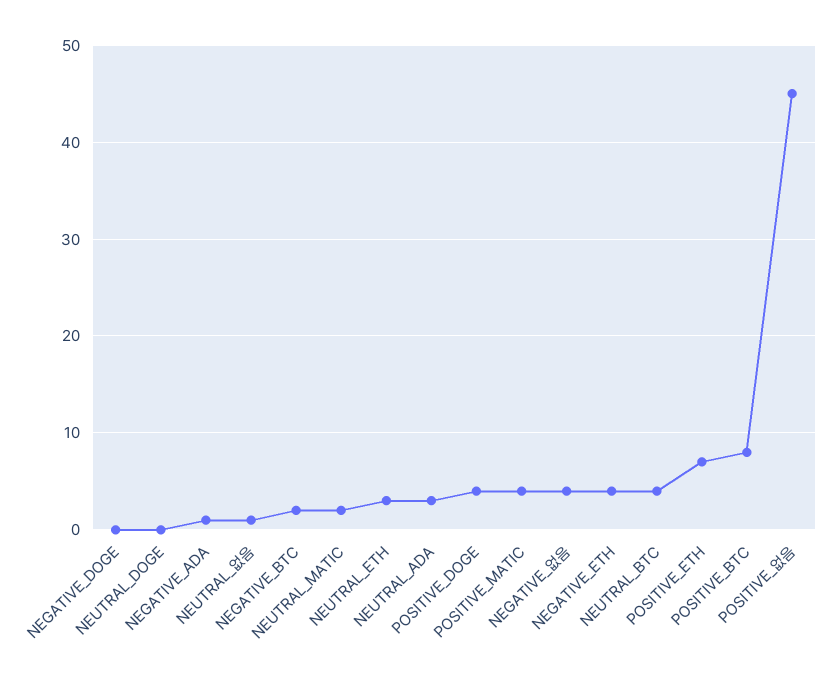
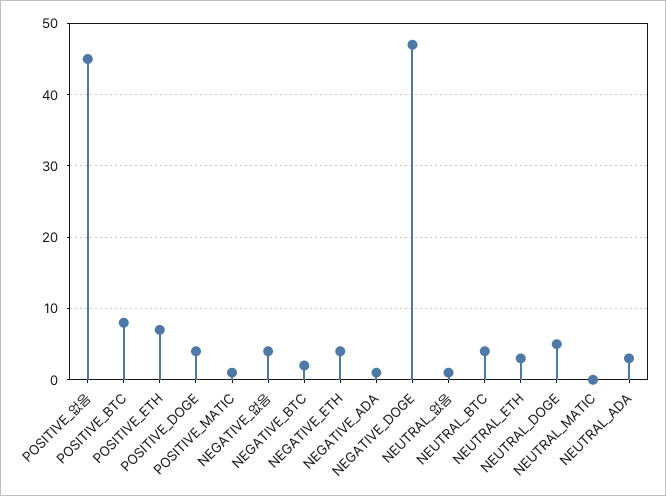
NEGATIVE_DOGE: 0 -> 47
NEUTRAL_DOGE: 0 -> 5
NEUTRAL_MATIC: 2 -> 0
POSITIVE_MATIC: 4 -> 1

